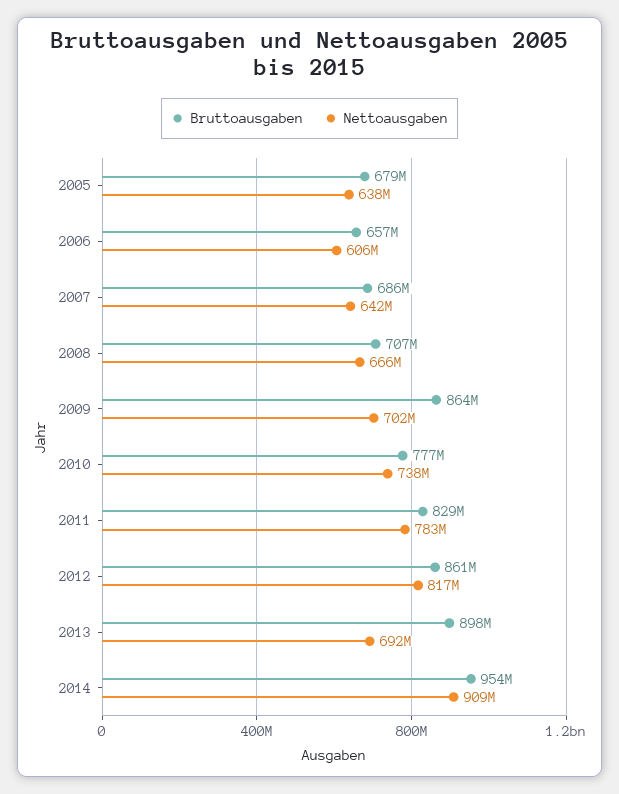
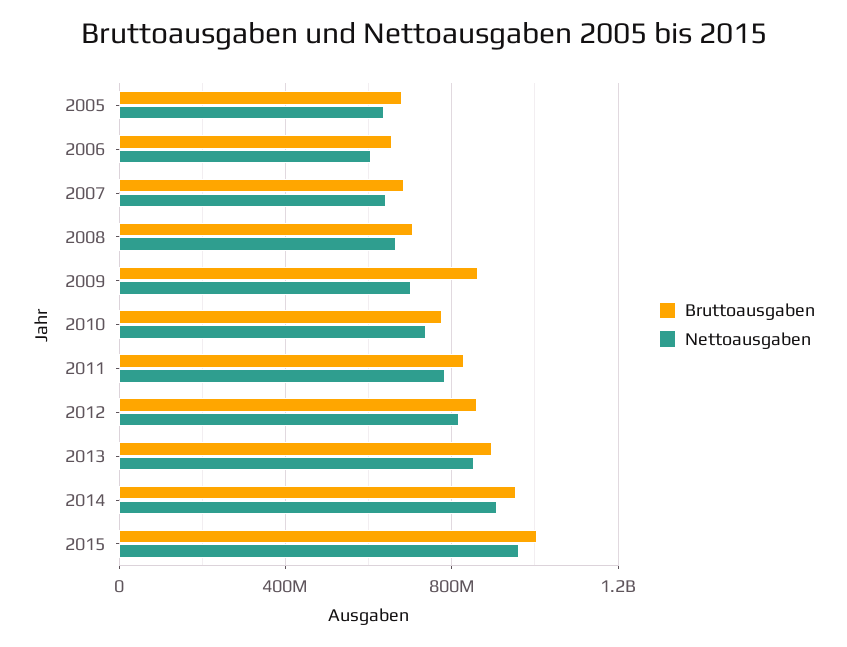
Nettoausgaben, 2013: 692000000 -> 850000000
Bruttoausgaben, 2015: none -> 1000000000
Nettoausgaben, 2015: none -> 950000000

